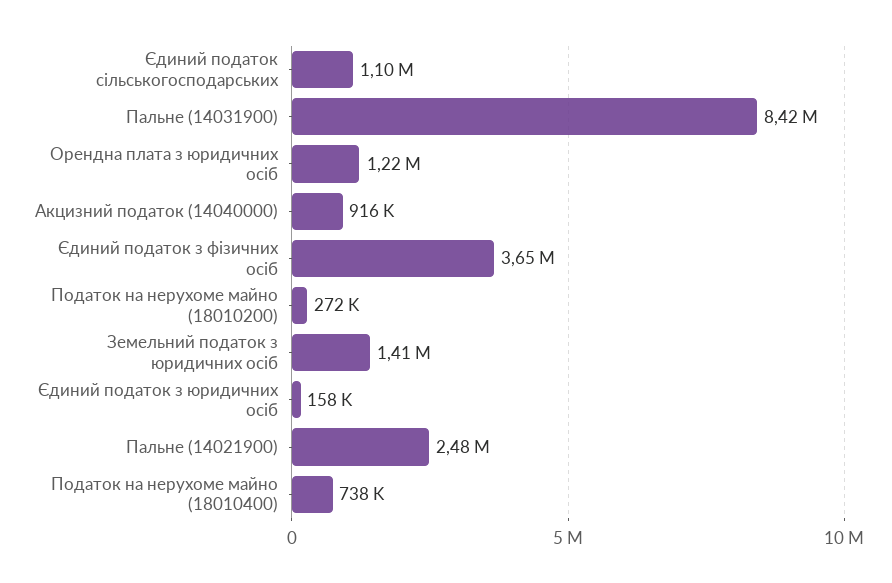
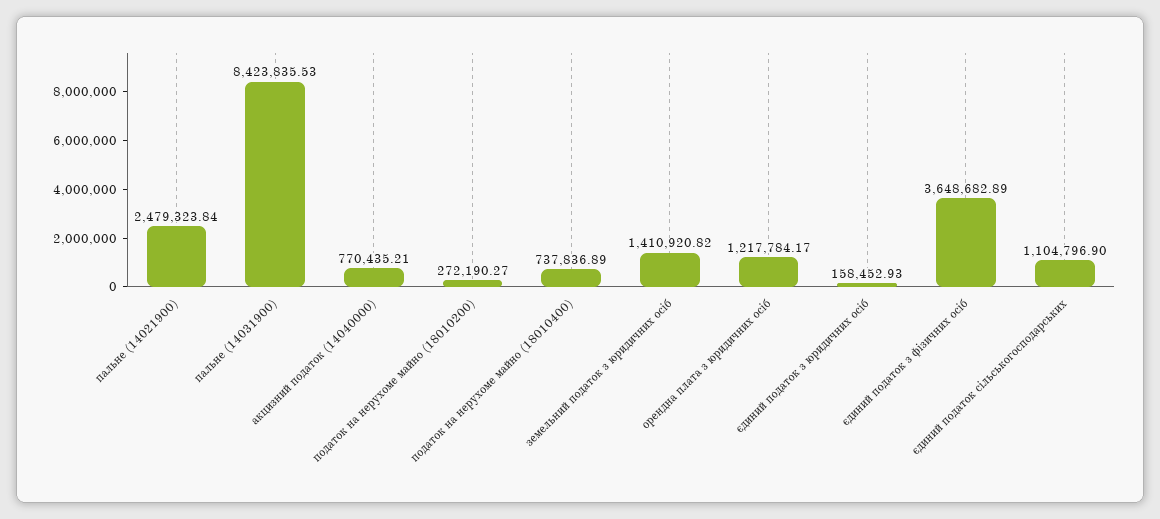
Акцизний податок (14040000): 916000 -> 770435.21

